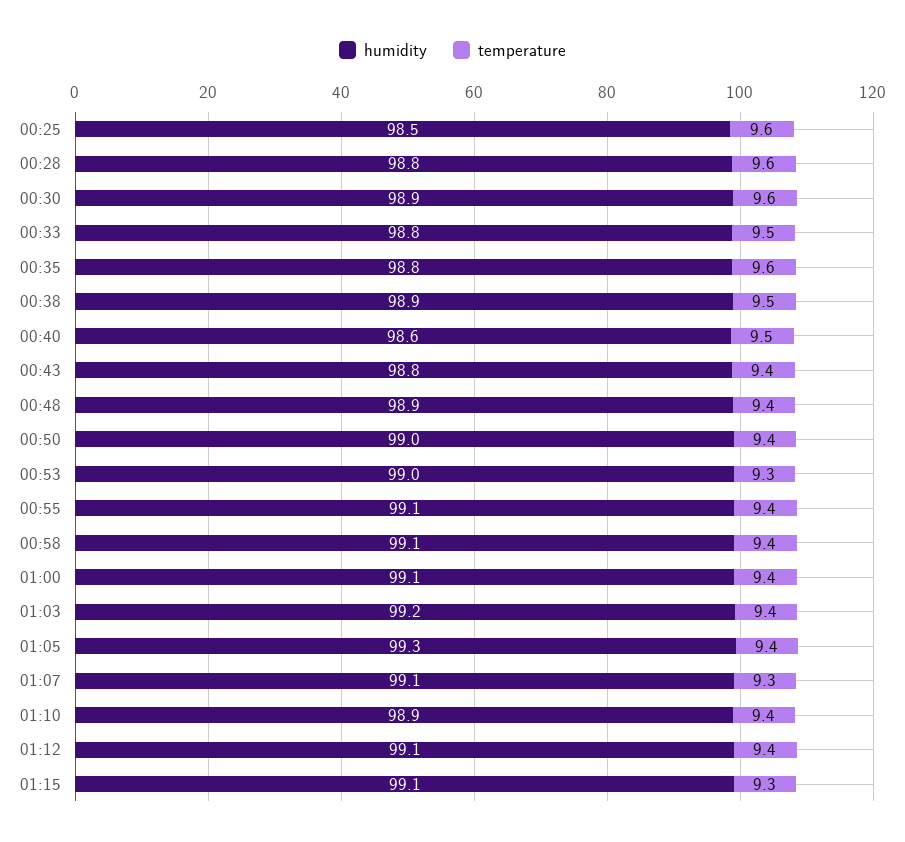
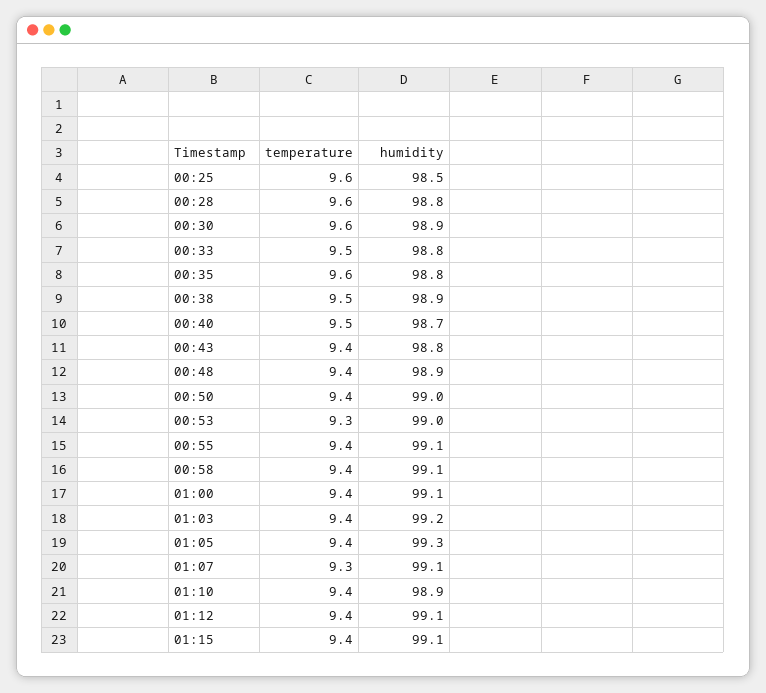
humidity, 00:40: 98.6 -> 98.7
temperature, 01:15: 9.3 -> 9.4

